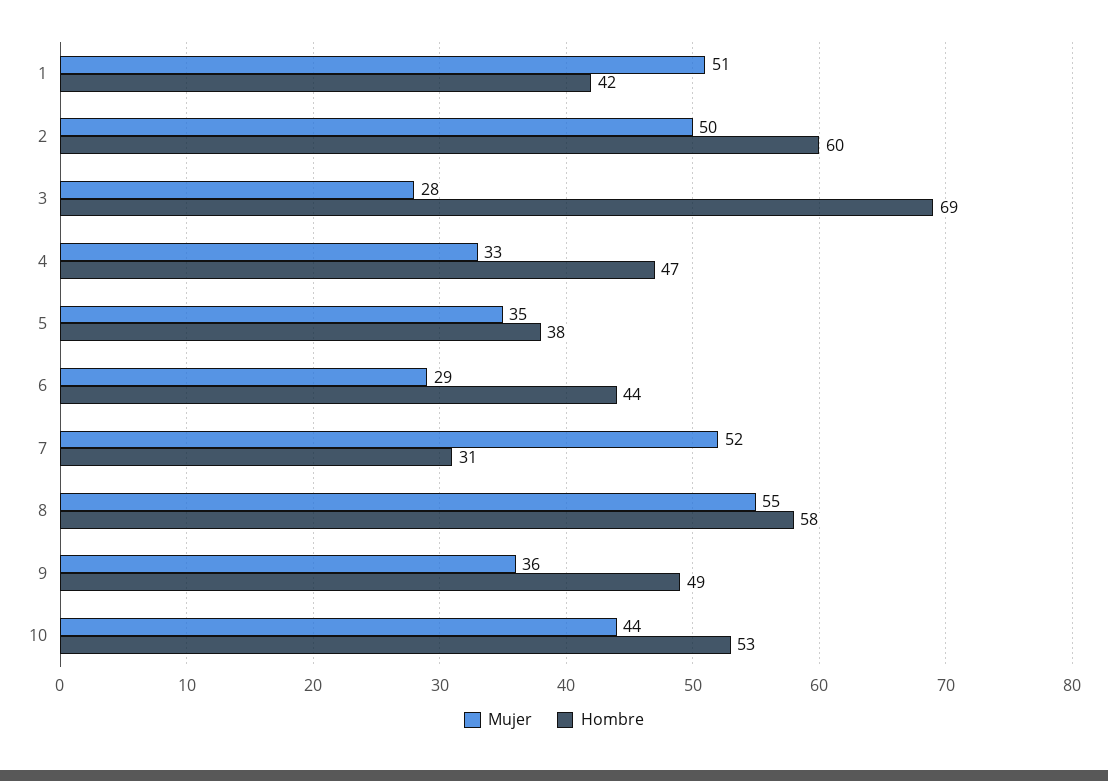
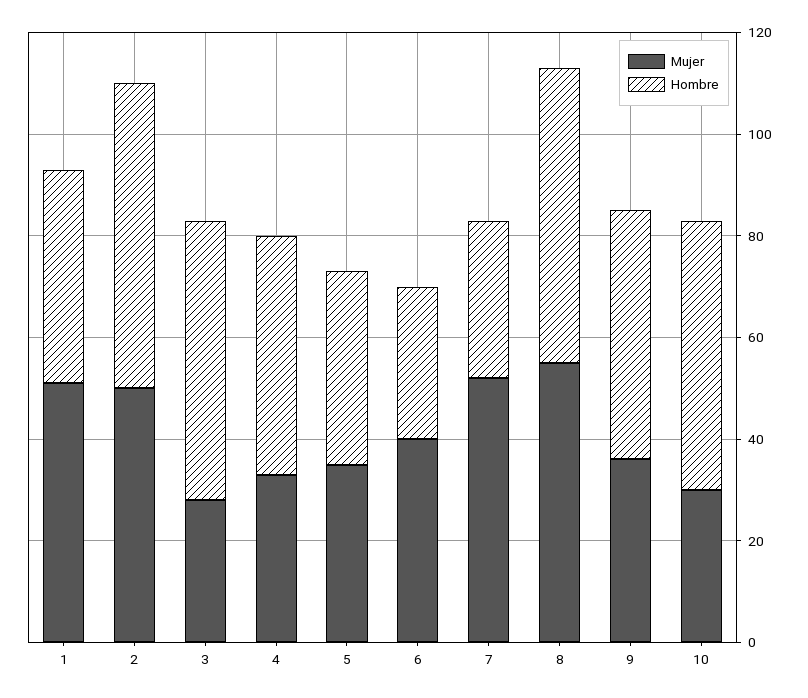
Hombre, 3: 69 -> 55
Mujer, 6: 29 -> 40
Hombre, 6: 44 -> 30
Mujer, 10: 44 -> 30

